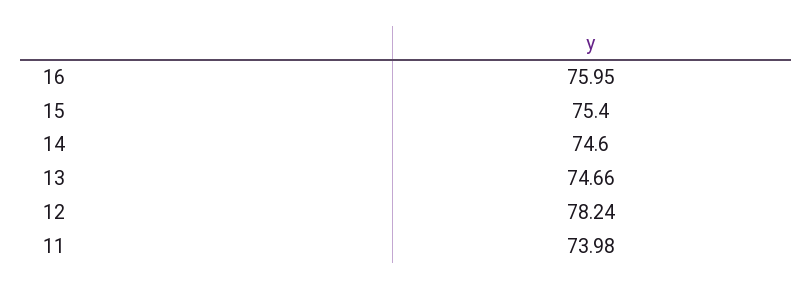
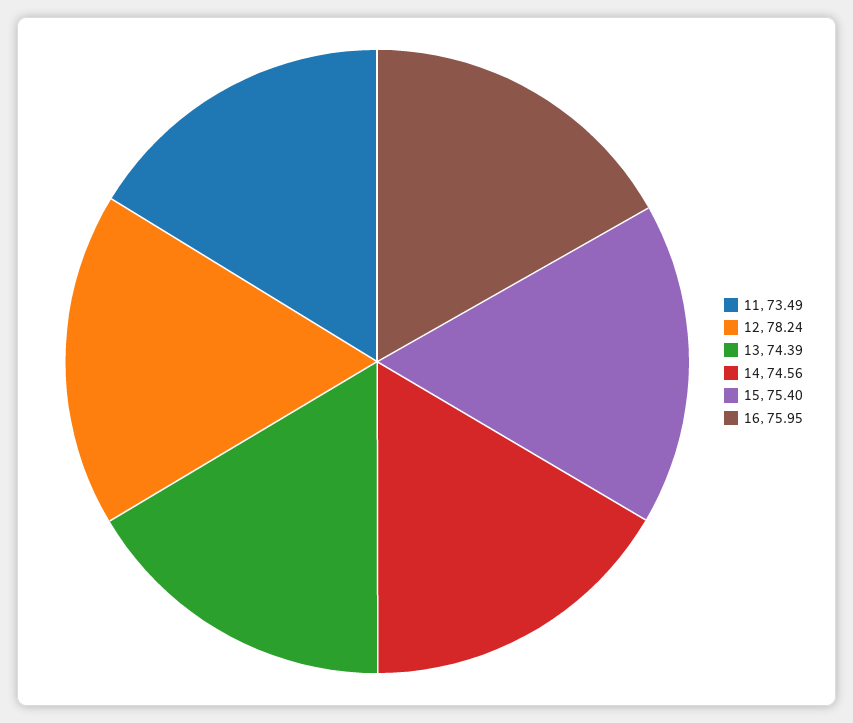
14: 74.6 -> 74.56
13: 74.66 -> 74.39
11: 73.98 -> 73.49

